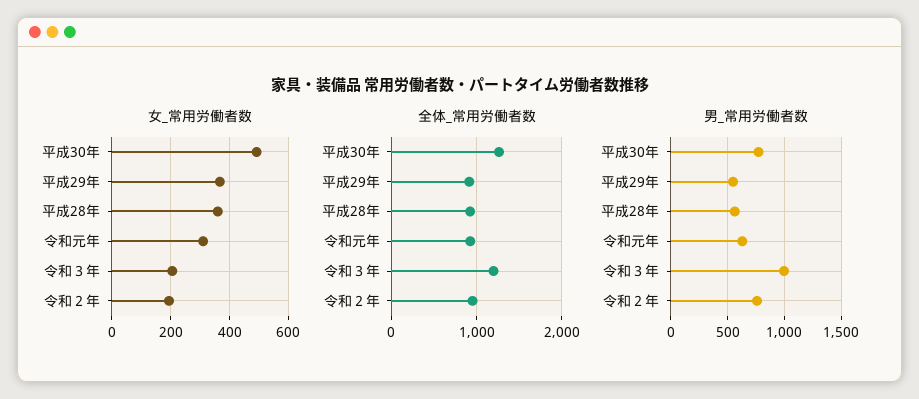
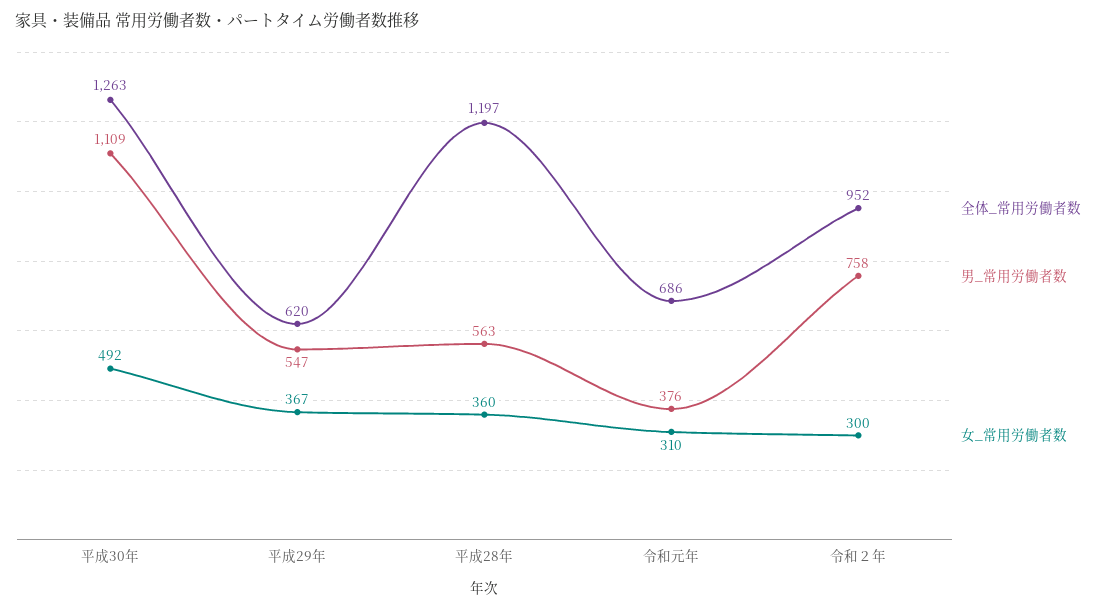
女_常用労働者数, 令和３年: 200 -> none
女_常用労働者数, 令和２年: 200 -> 300
全体_常用労働者数, 平成29年: 900 -> 620
全体_常用労働者数, 平成28年: 900 -> 1197
全体_常用労働者数, 令和元年: 900 -> 686
全体_常用労働者数, 令和３年: 1200 -> none
男_常用労働者数, 平成30年: 800 -> 1109
男_常用労働者数, 令和元年: 600 -> 376
男_常用労働者数, 令和３年: 1000 -> none

